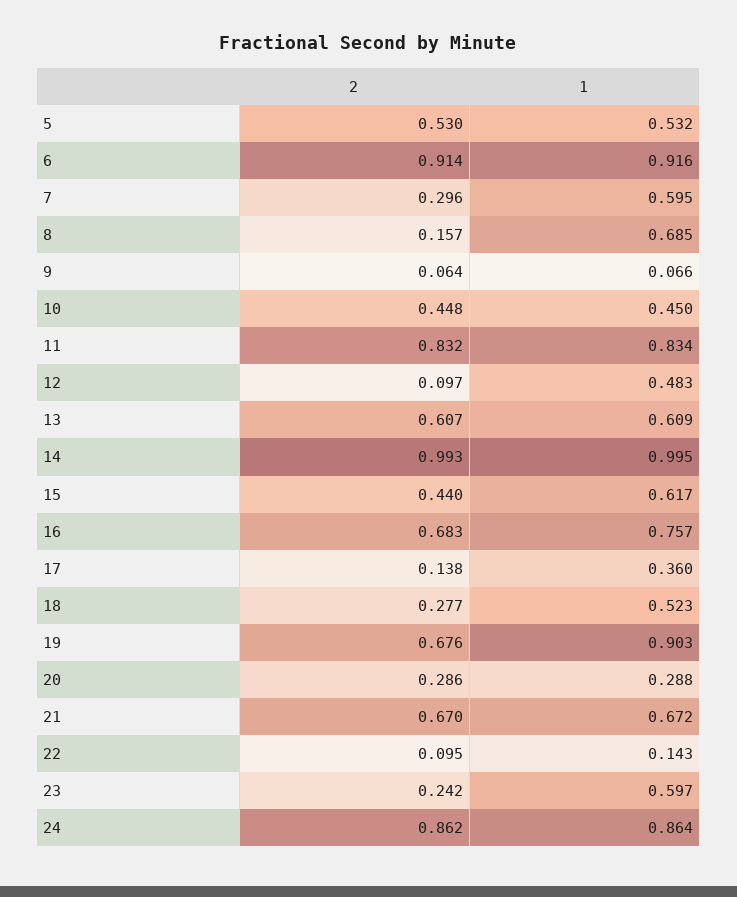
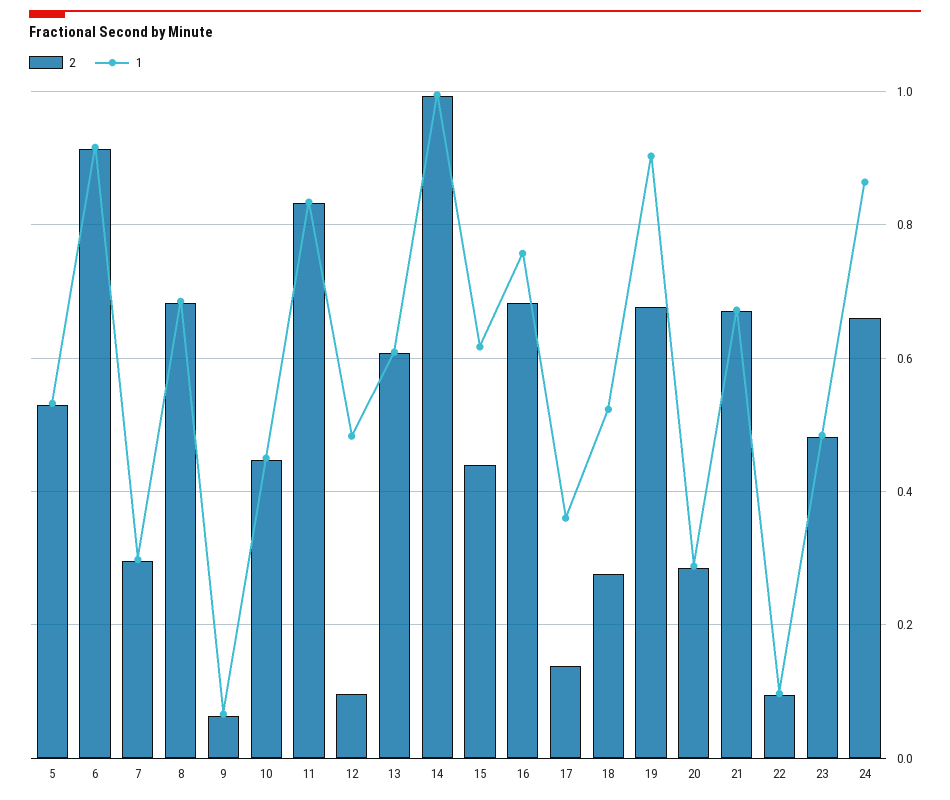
1, 7: 0.595 -> 0.3
2, 8: 0.157 -> 0.68
1, 22: 0.143 -> 0.1
2, 23: 0.242 -> 0.48
1, 23: 0.597 -> 0.48
2, 24: 0.862 -> 0.66

